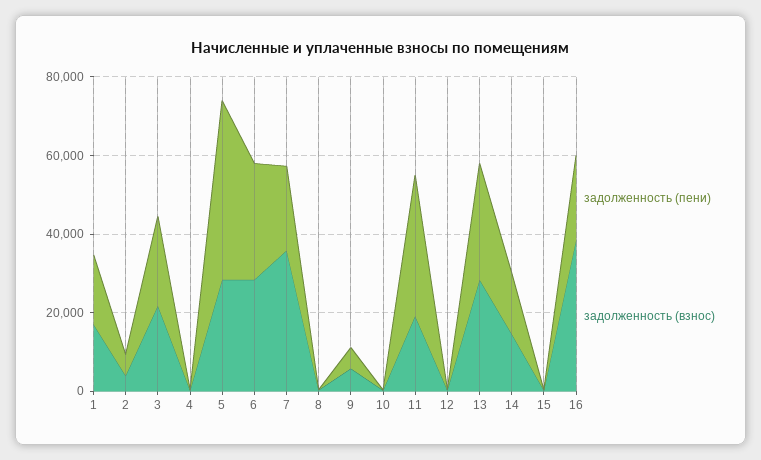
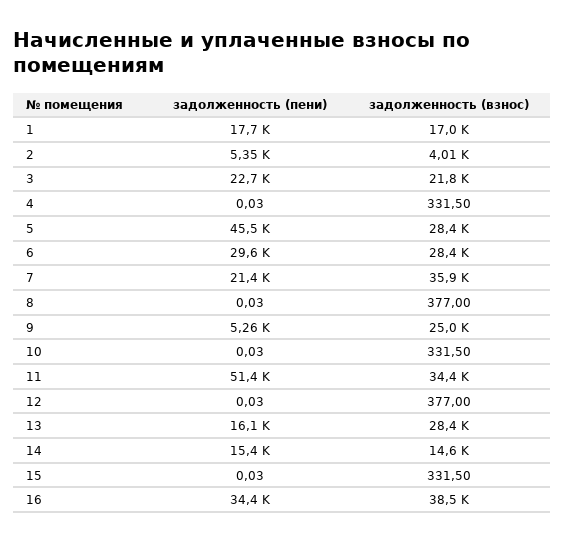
задолженность (взнос), 9: 5000 -> 25000
задолженность (пени), 11: 35000 -> 51400
задолженность (взнос), 11: 20000 -> 34400
задолженность (пени), 13: 30000 -> 16100
задолженность (пени), 16: 20000 -> 34400

